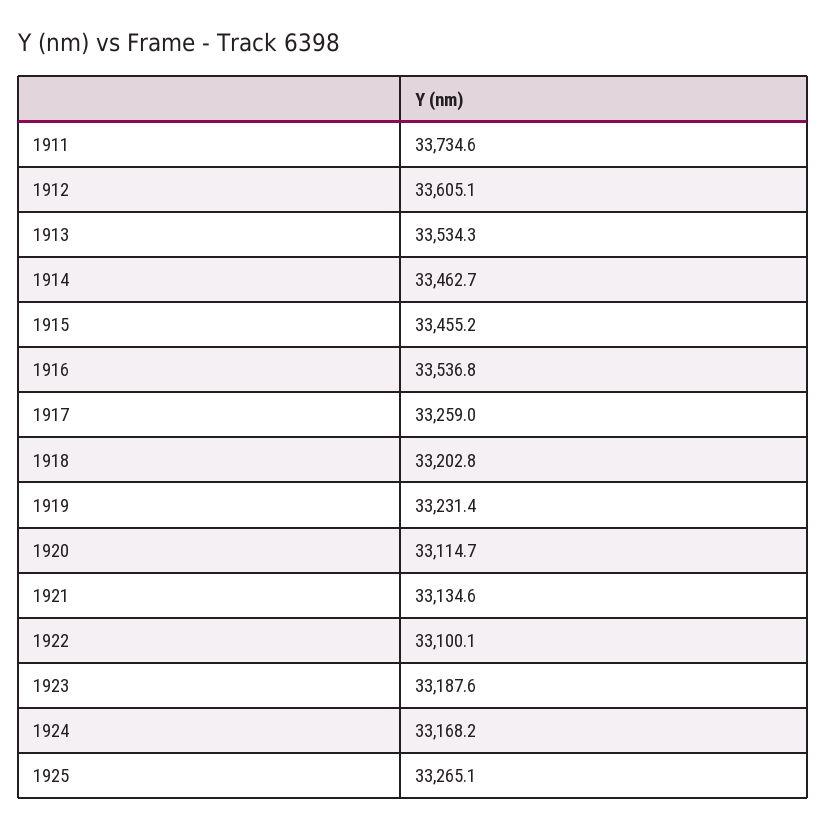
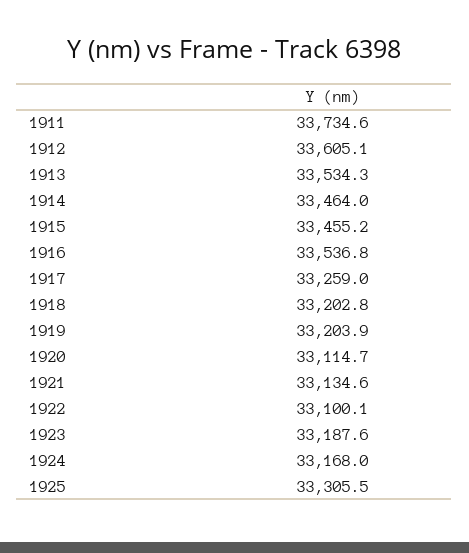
1914: 33462.7 -> 33464
1919: 33231.4 -> 33203.9
1924: 33168.2 -> 33168
1925: 33265.1 -> 33305.5

